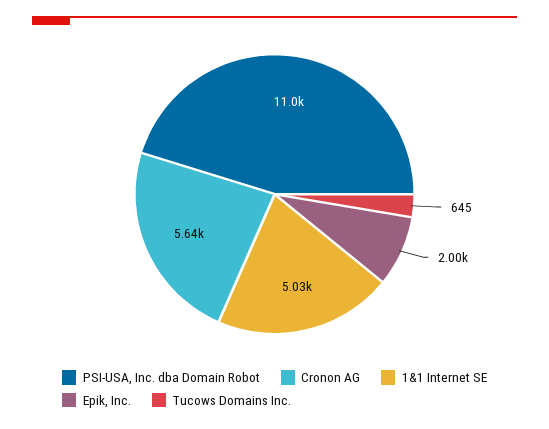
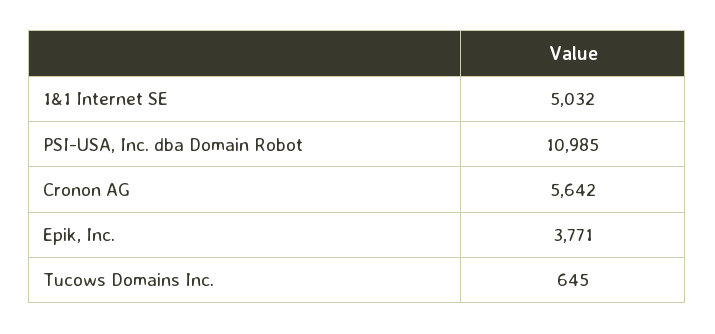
Epik, Inc.: 2000 -> 3771

